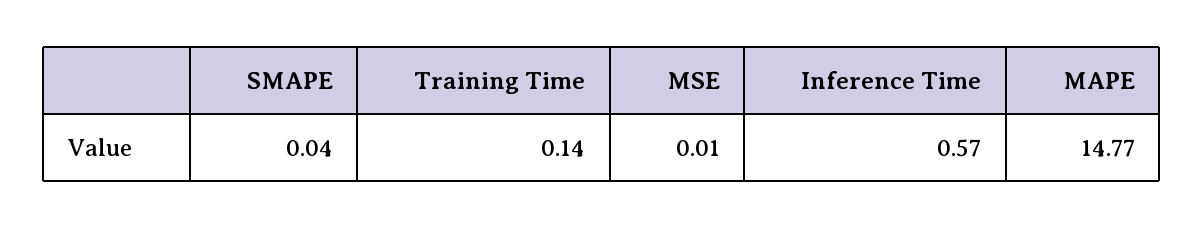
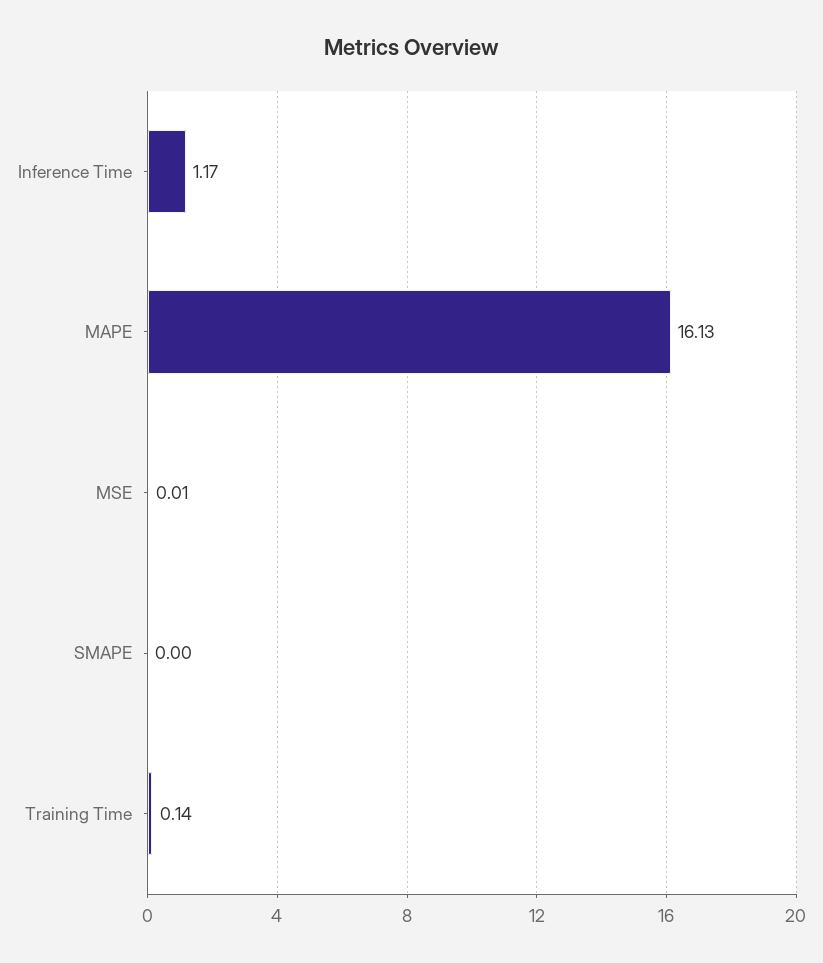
SMAPE: 0.04 -> 0
Inference Time: 0.57 -> 1.17
MAPE: 14.77 -> 16.13

